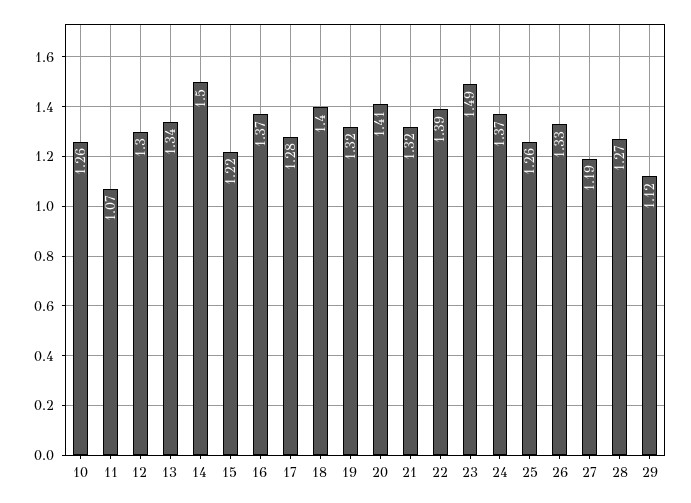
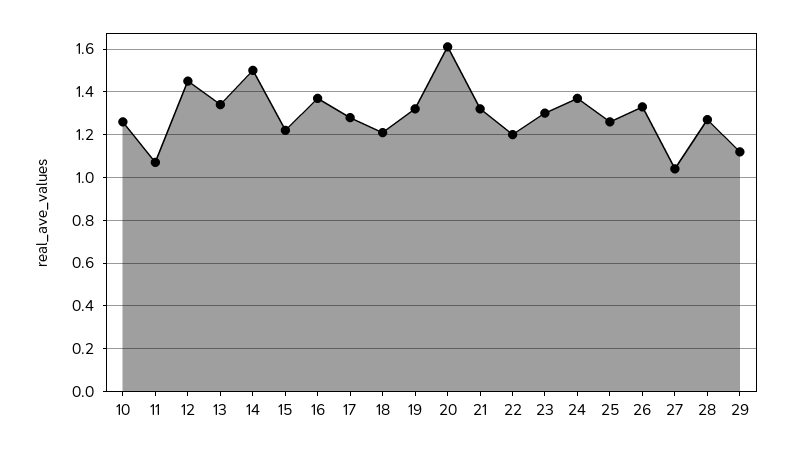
12: 1.3 -> 1.45
18: 1.4 -> 1.2
20: 1.41 -> 1.6
22: 1.39 -> 1.2
23: 1.49 -> 1.3
27: 1.19 -> 1.05

